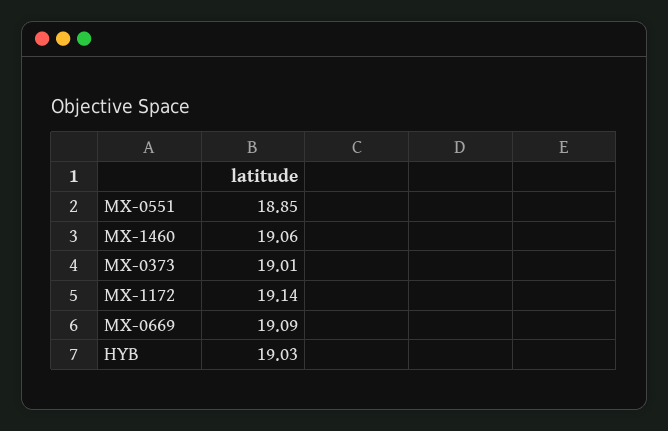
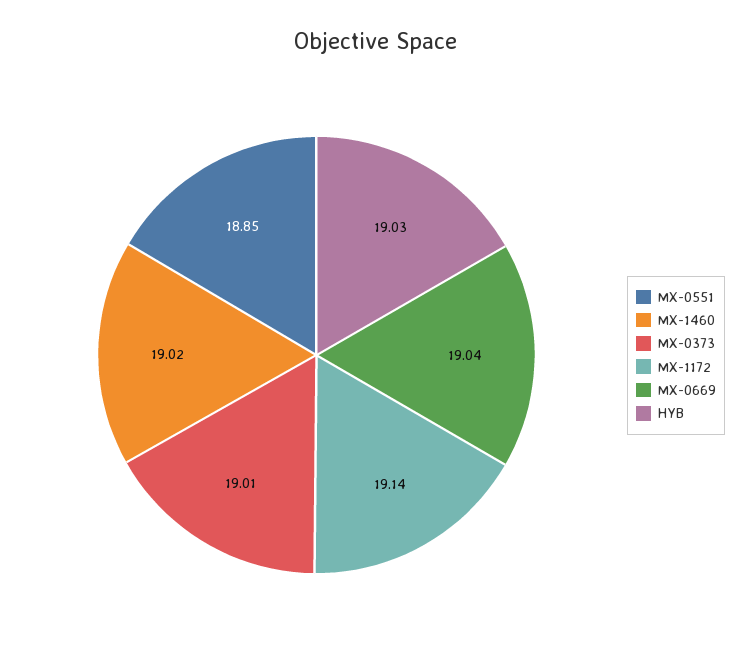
MX-1460: 19.06 -> 19.02
MX-0669: 19.09 -> 19.04

